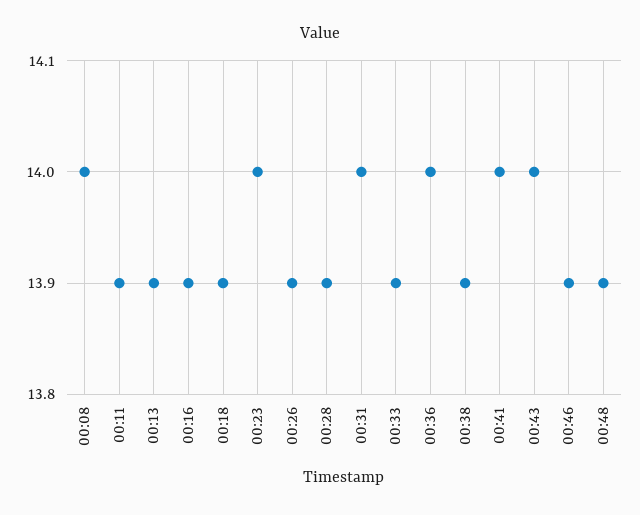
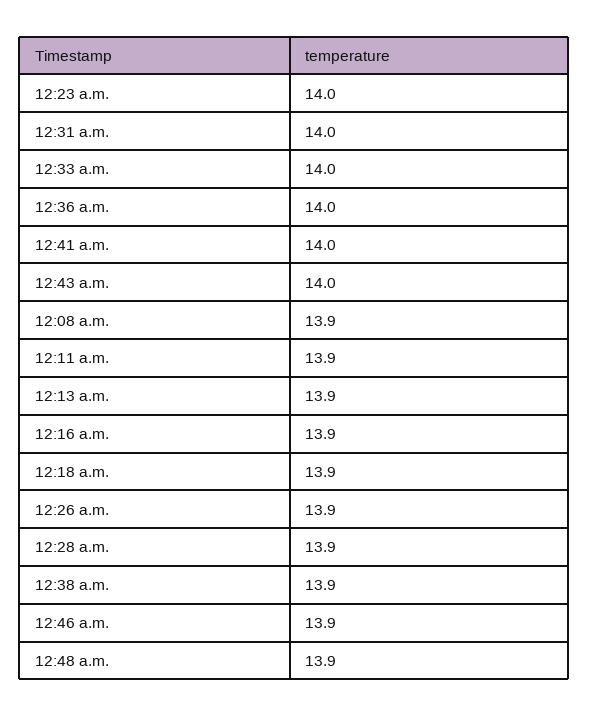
00:08: 14 -> 13.9
00:33: 13.9 -> 14

